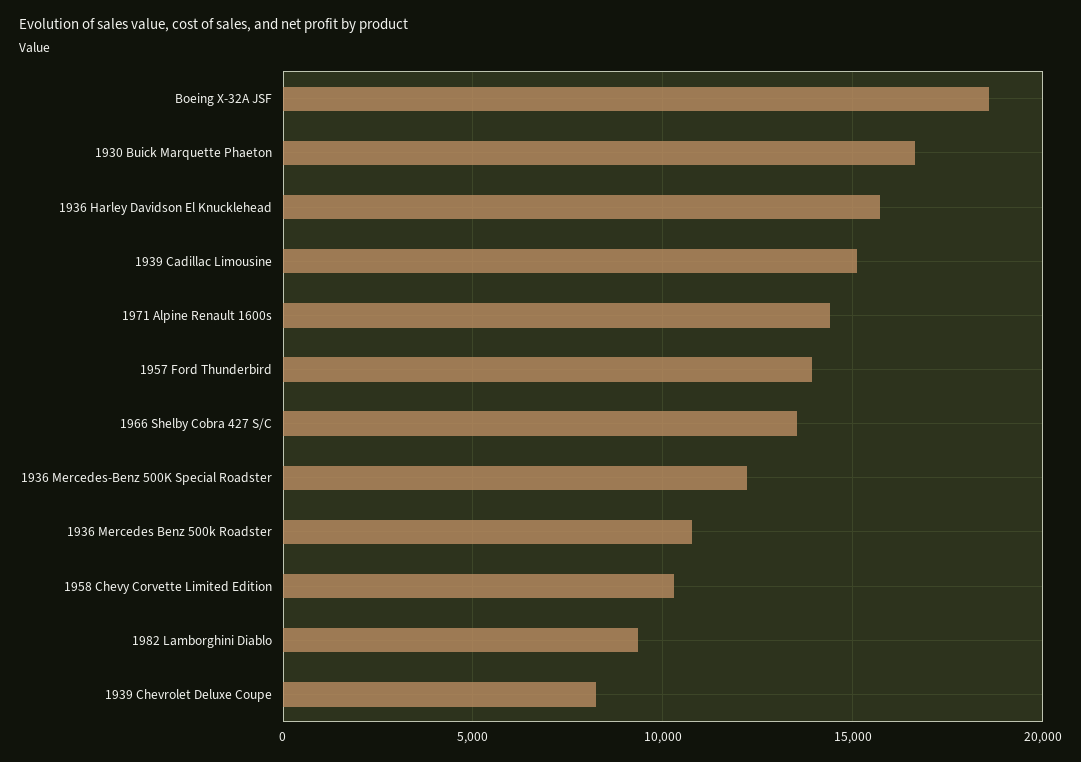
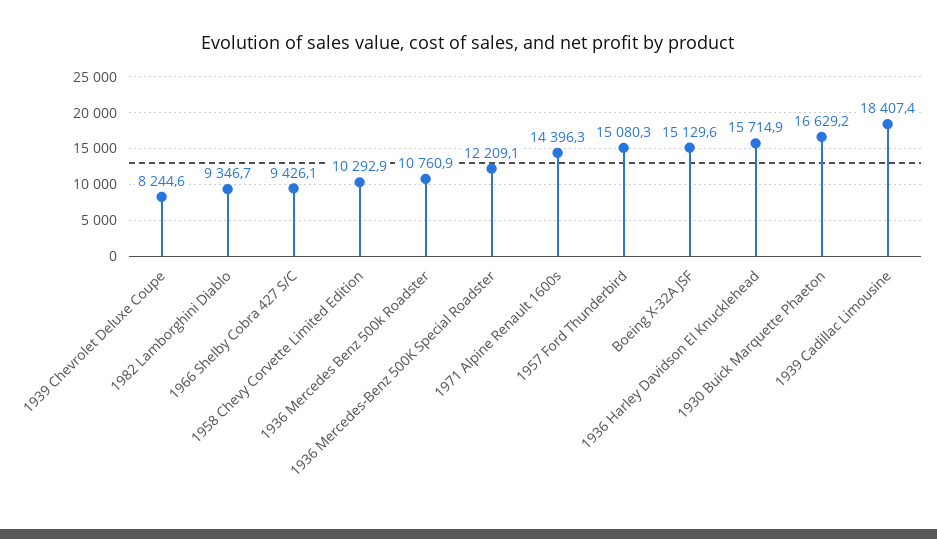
Boeing X-32A JSF: 18500 -> 15129.6
1939 Cadillac Limousine: 15000 -> 18407.4
1957 Ford Thunderbird: 14000 -> 15080.3
1966 Shelby Cobra 427 S/C: 13500 -> 9426.1

